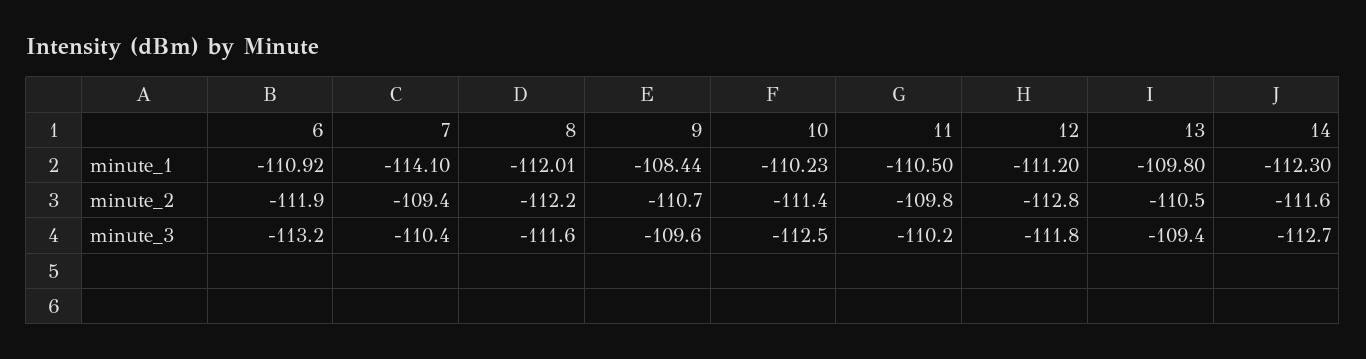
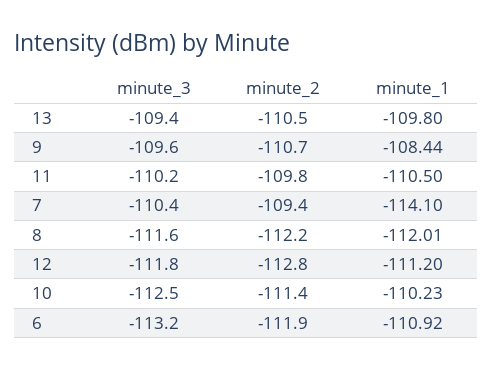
14, minute_1: -112.3 -> none
14, minute_2: -111.6 -> none
14, minute_3: -112.7 -> none

